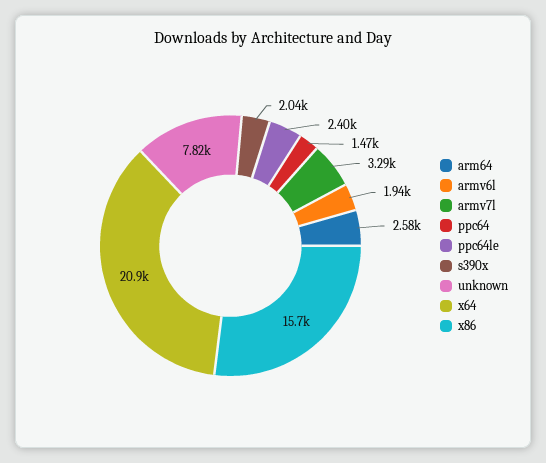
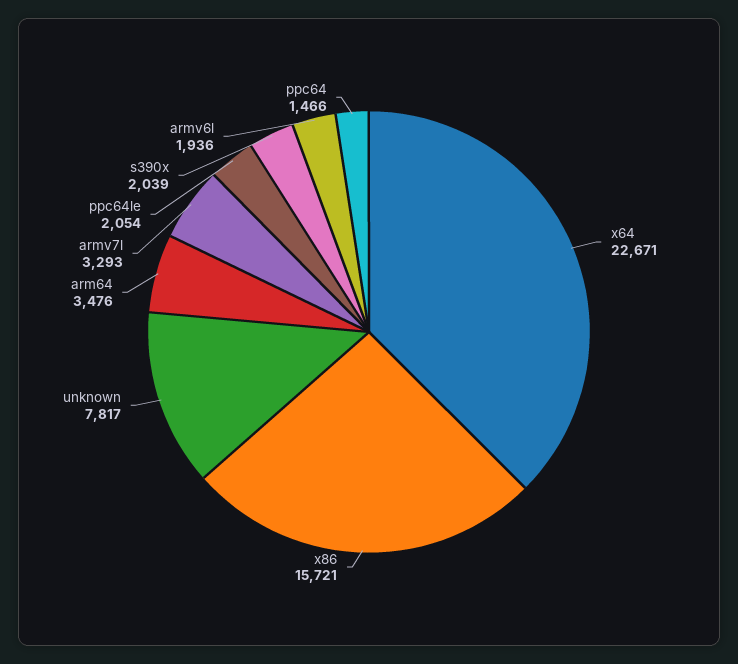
arm64: 2580 -> 3476
ppc64le: 2400 -> 2054
x64: 20900 -> 22671

